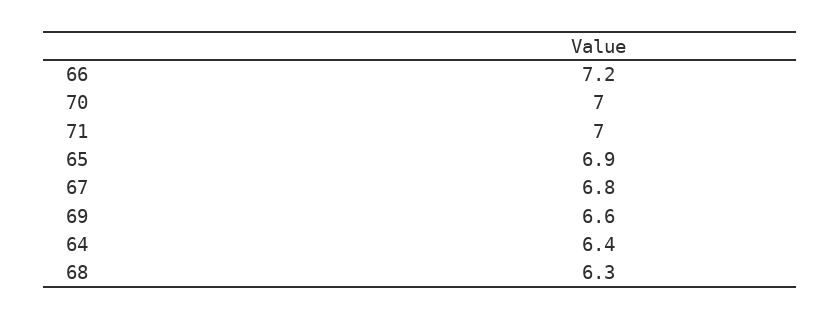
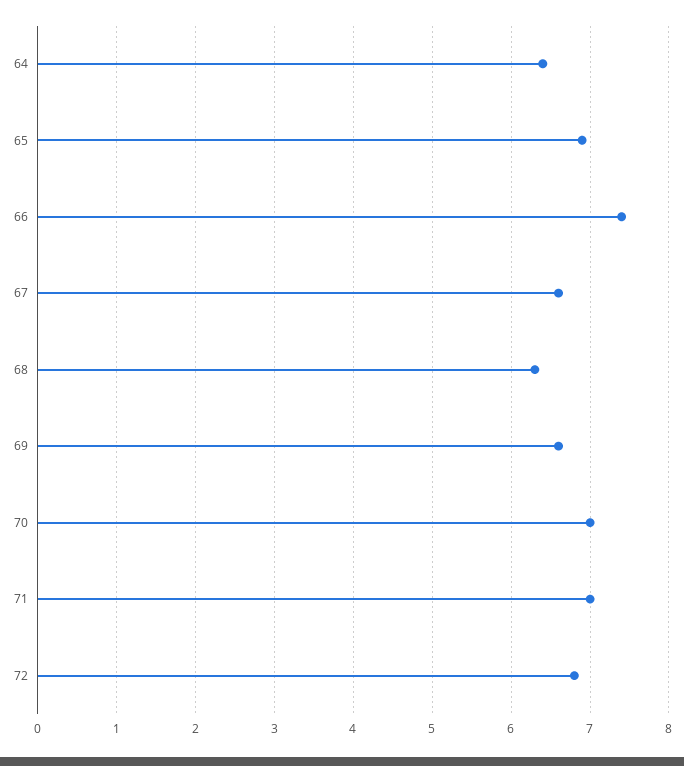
66: 7.2 -> 7.4
67: 6.8 -> 6.6
72: none -> 6.8

